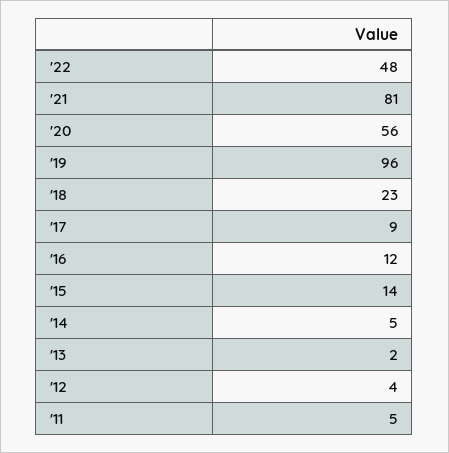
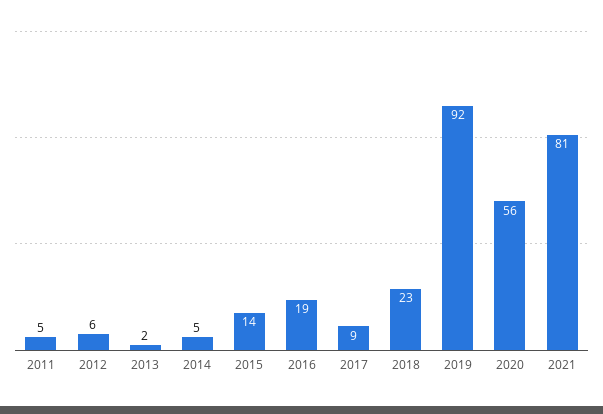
'22: 48 -> none
'19: 96 -> 92
'16: 12 -> 19
'12: 4 -> 6

